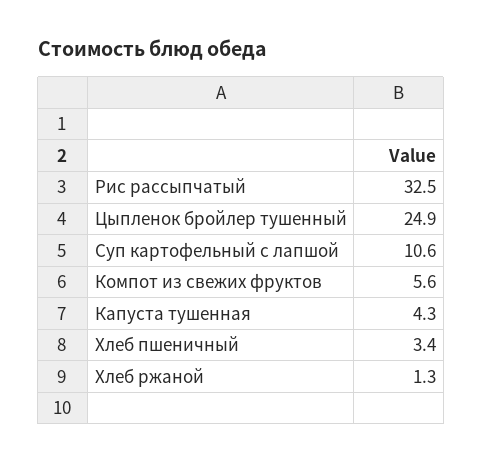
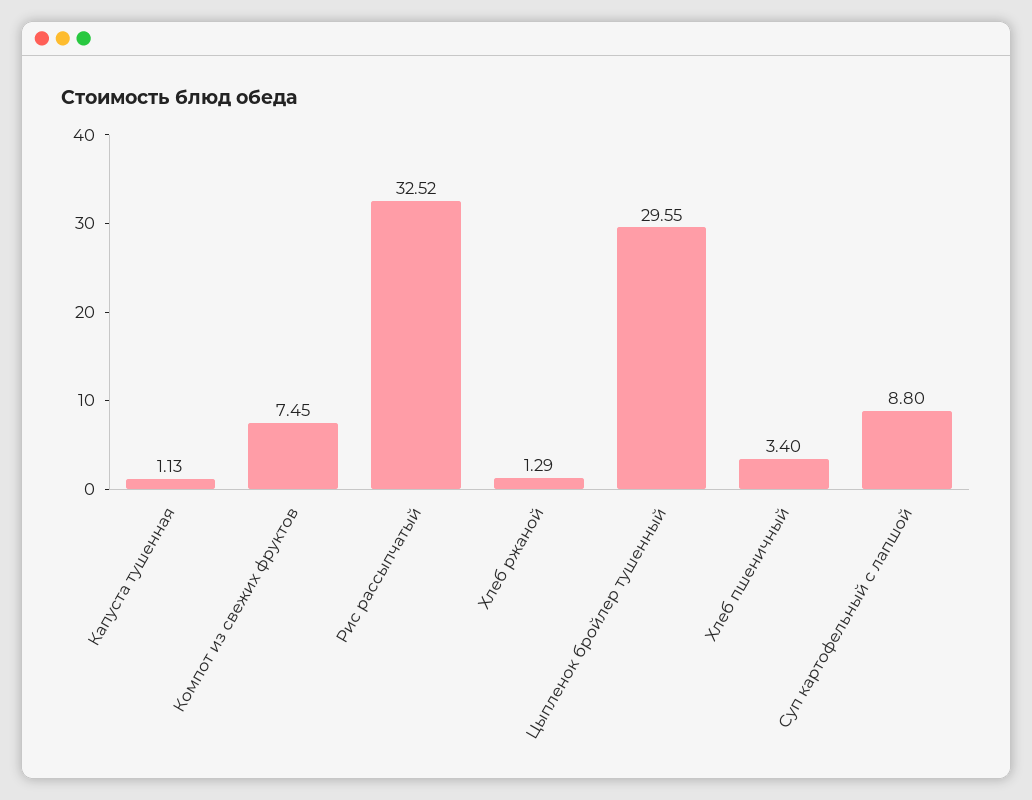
Цыпленок бройлер тушенный: 24.9 -> 29.55
Суп картофельный с лапшой: 10.6 -> 8.8
Компот из свежих фруктов: 5.6 -> 7.45
Капуста тушенная: 4.3 -> 1.13

